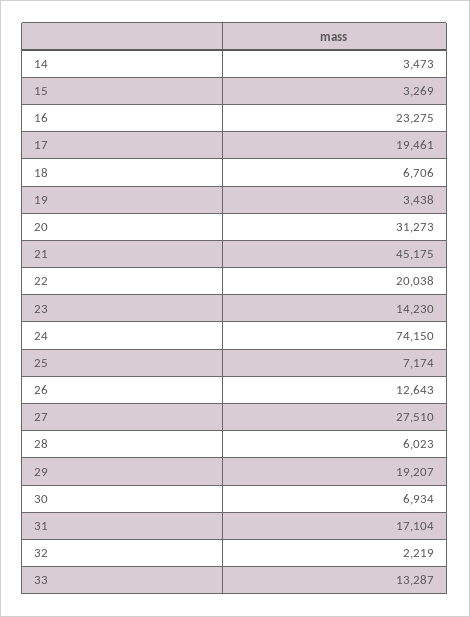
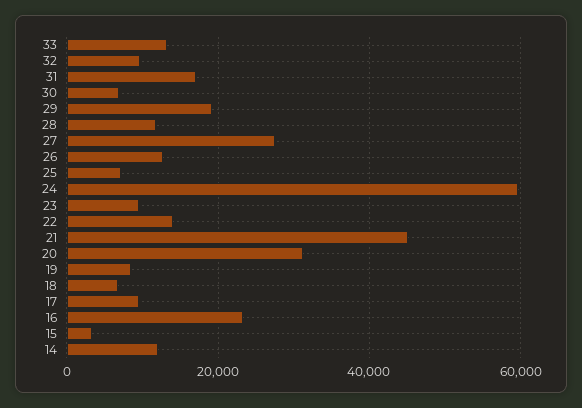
14: 3473 -> 12000
17: 19461 -> 10000
19: 3438 -> 8000
22: 20038 -> 14000
23: 14230 -> 10000
24: 74150 -> 60000
28: 6023 -> 12000
32: 2219 -> 10000

